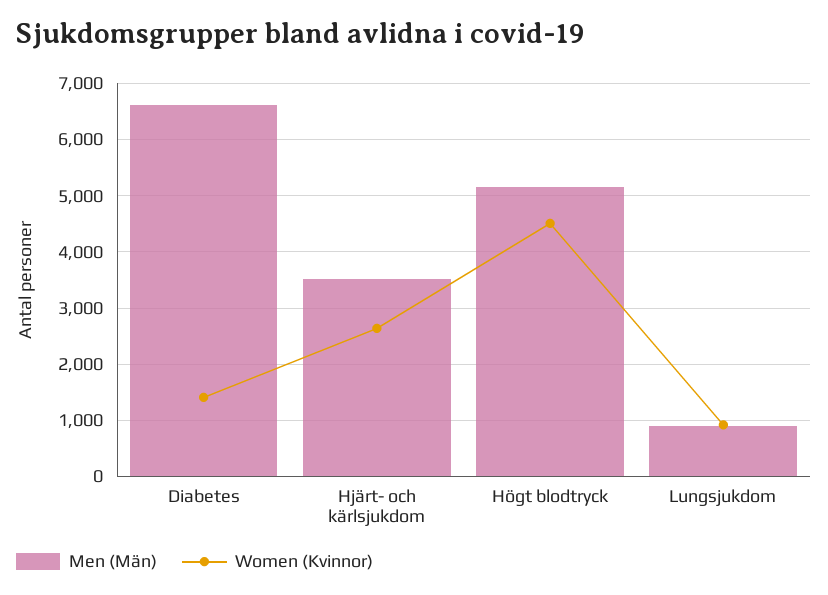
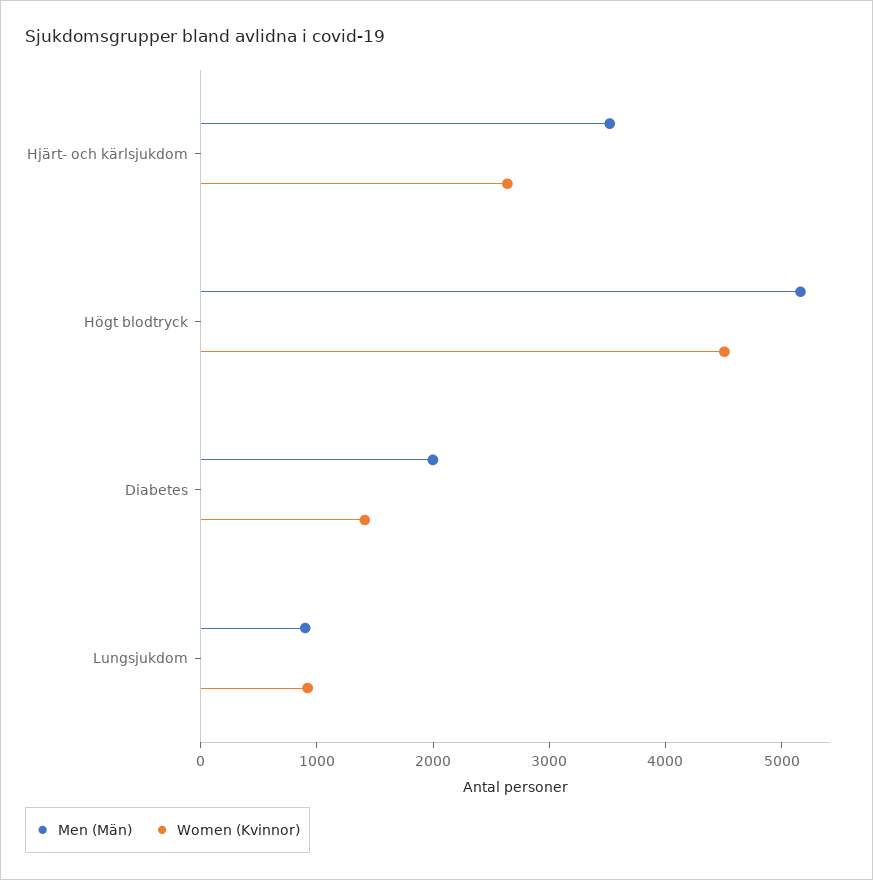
Men (Män), Diabetes: 6600 -> 2000

